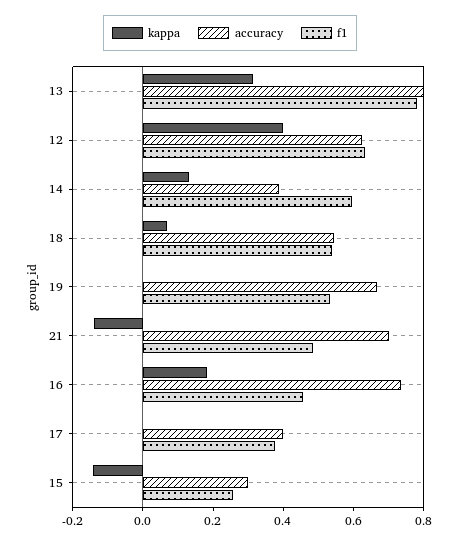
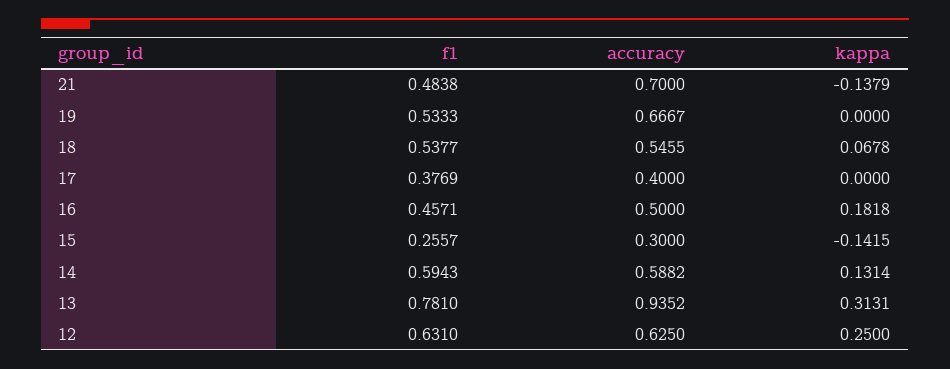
accuracy, 13: 0.8 -> 0.9352
kappa, 12: 0.4 -> 0.25
accuracy, 14: 0.4 -> 0.5882
accuracy, 16: 0.75 -> 0.5

